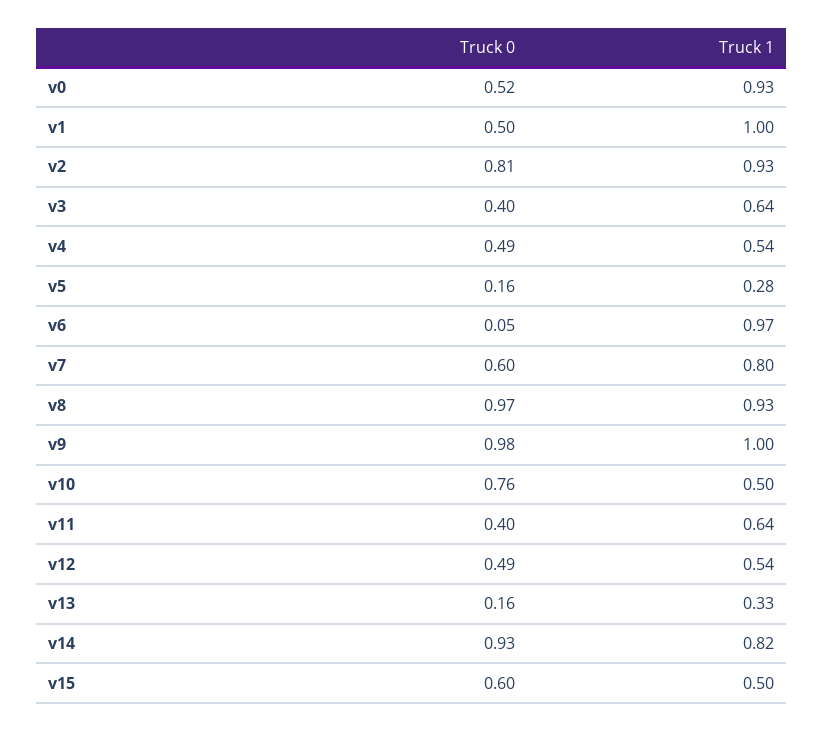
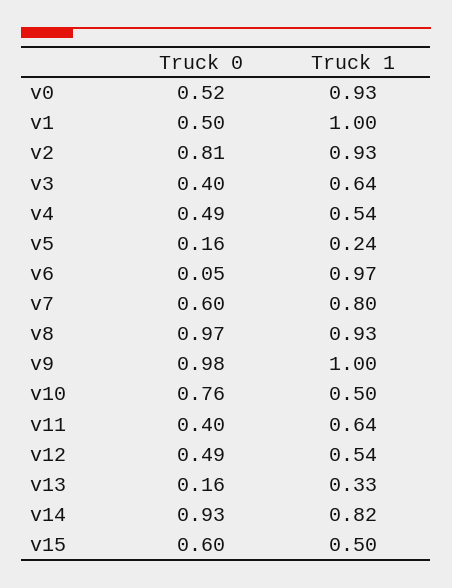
Truck 1, v5: 0.28 -> 0.24

